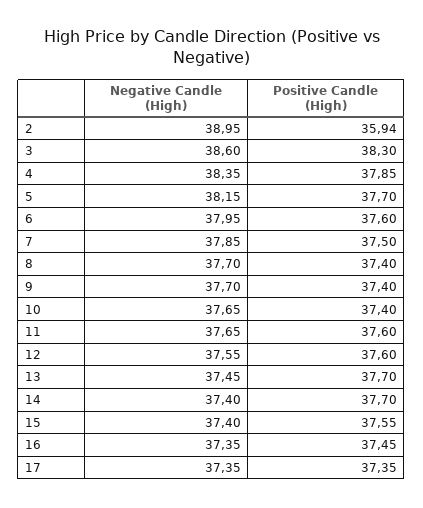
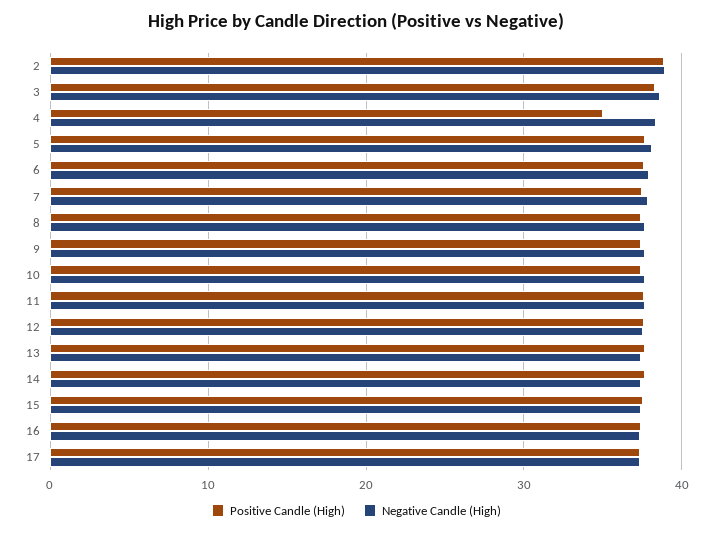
Positive Candle (High), 2: 35.94 -> 39
Positive Candle (High), 4: 37.85 -> 35

